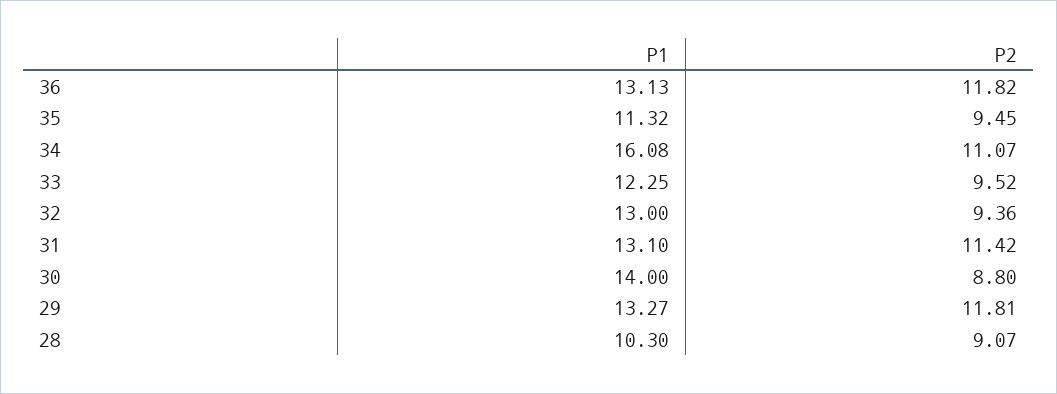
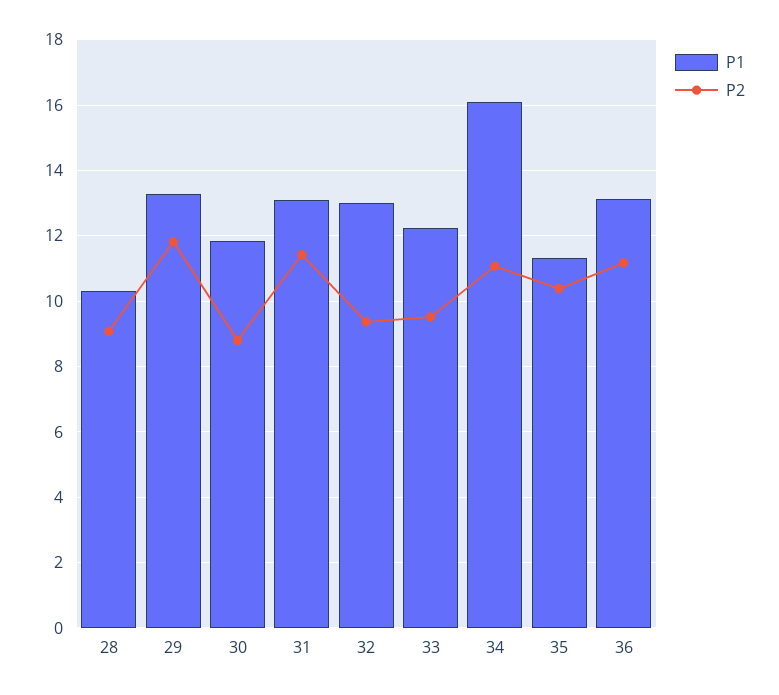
P2, 36: 11.82 -> 11.2
P2, 35: 9.45 -> 10.4
P1, 30: 14 -> 11.8

